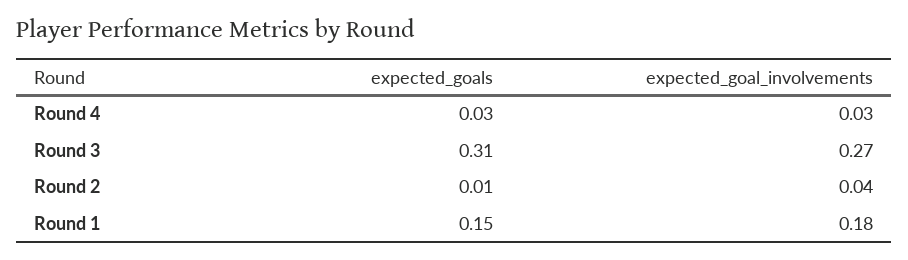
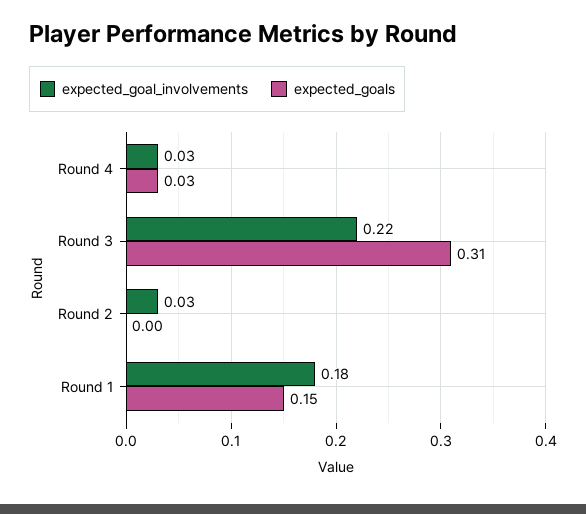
expected_goal_involvements, Round 3: 0.27 -> 0.22
expected_goals, Round 2: 0.01 -> 0
expected_goal_involvements, Round 2: 0.04 -> 0.03

